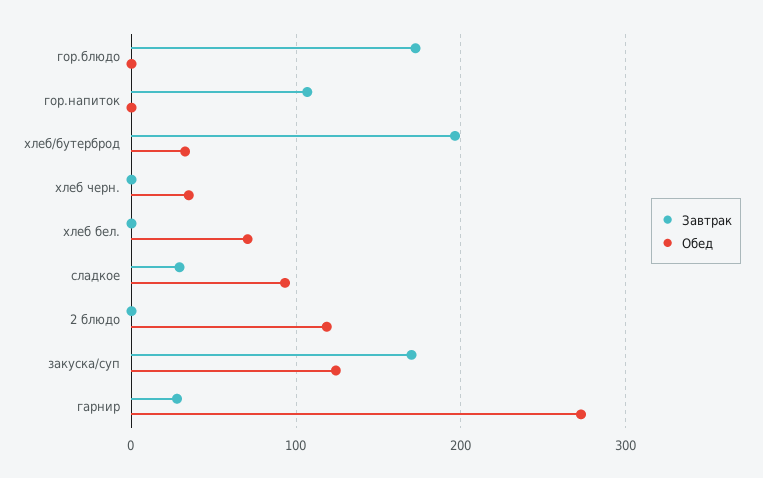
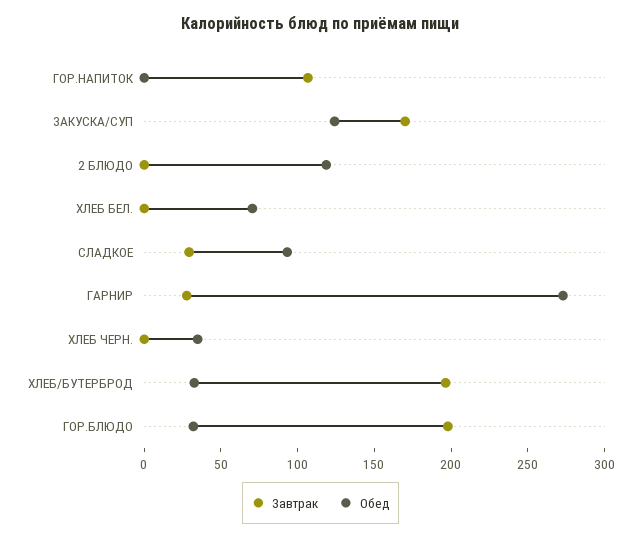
Завтрак, гор.блюдо: 170 -> 200
Обед, гор.блюдо: 0 -> 30

